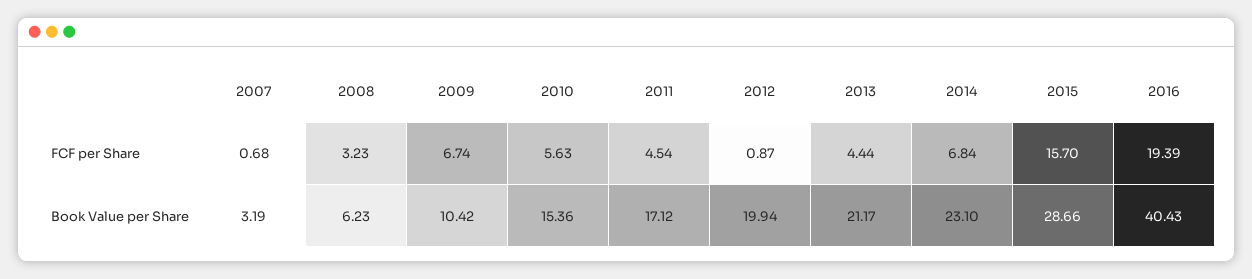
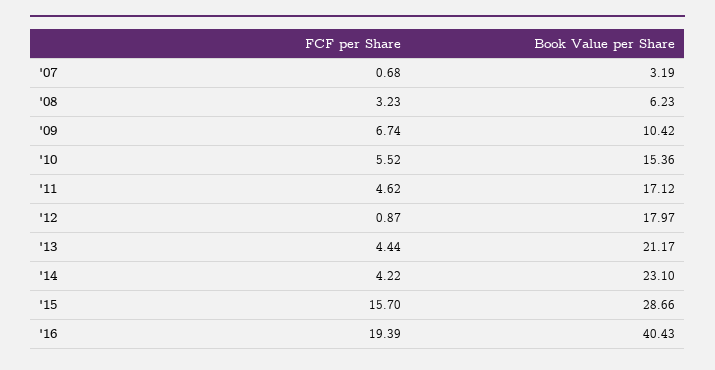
2010, FCF per Share: 5.63 -> 5.52
2011, FCF per Share: 4.54 -> 4.62
2014, FCF per Share: 6.84 -> 4.22
2012, Book Value per Share: 19.94 -> 17.97

